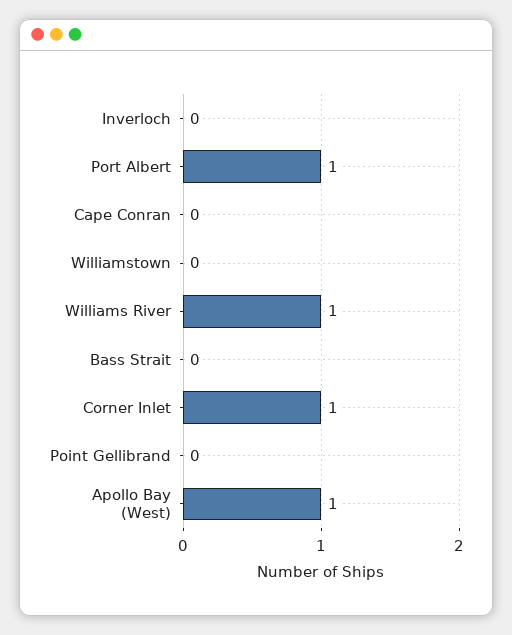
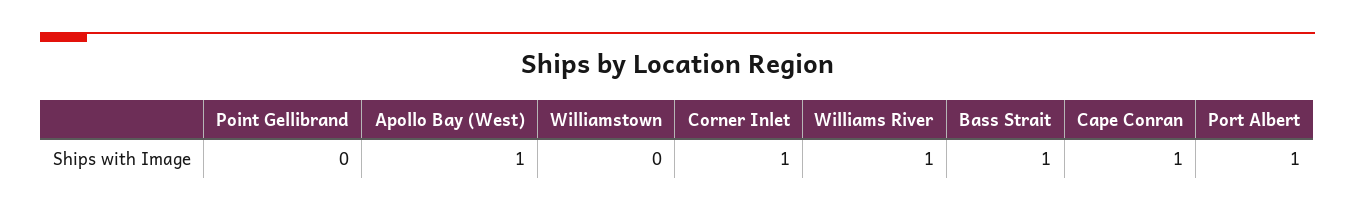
Inverloch: 0 -> none
Cape Conran: 0 -> 1
Bass Strait: 0 -> 1

